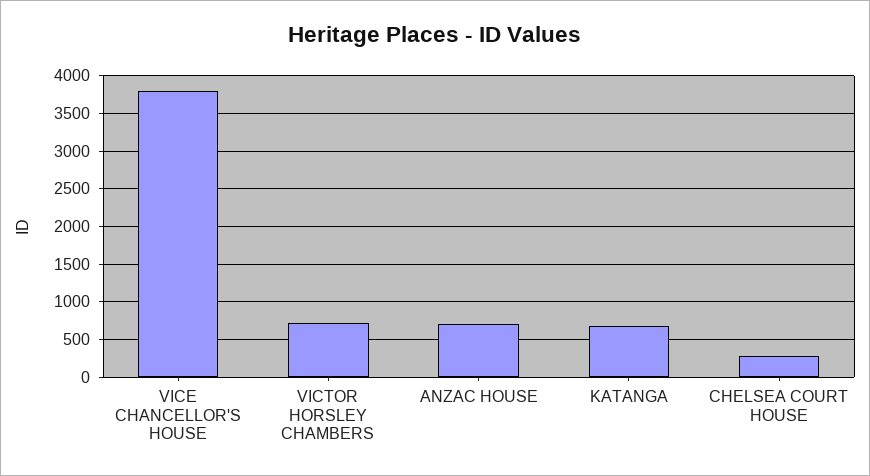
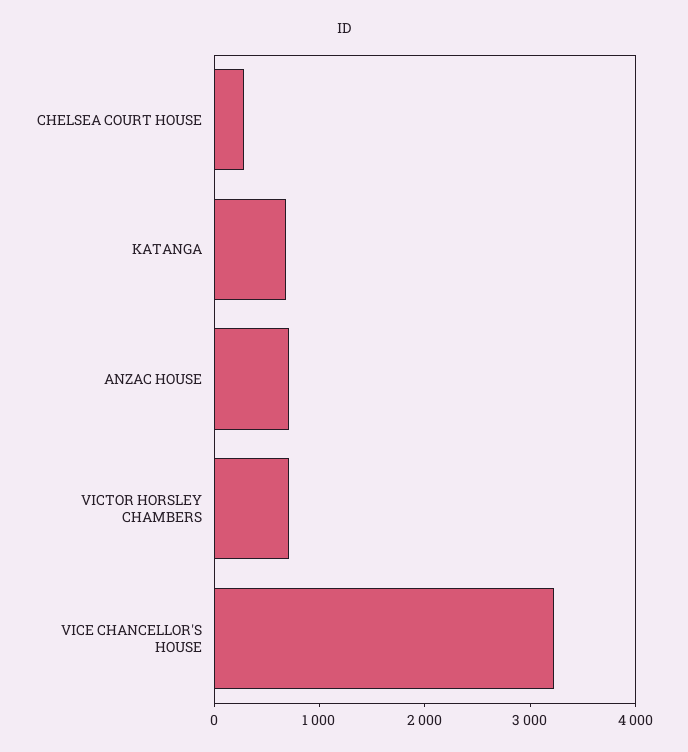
VICE CHANCELLOR'S HOUSE: 3800 -> 3200

